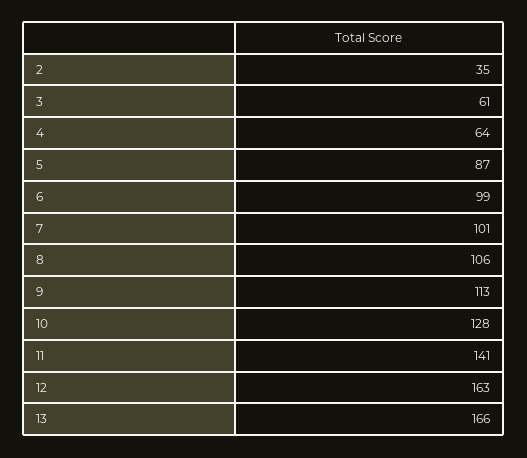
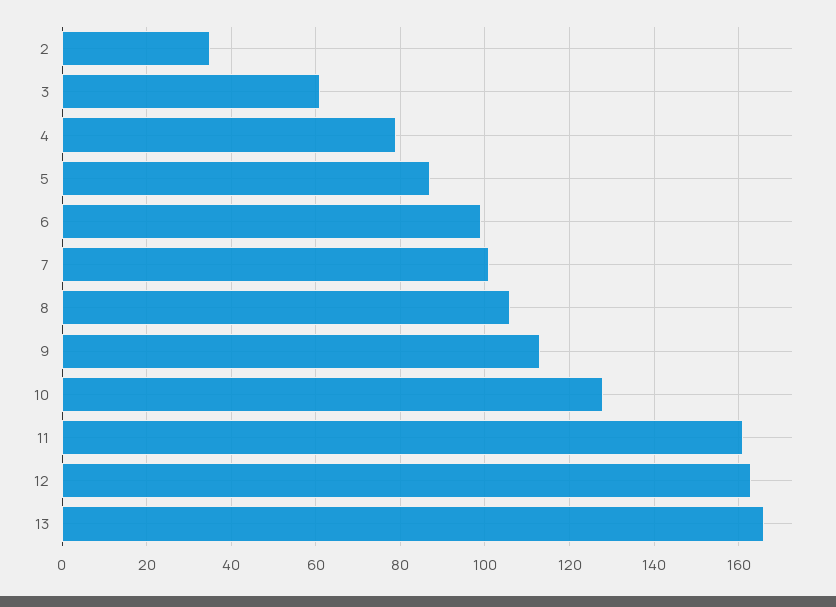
4: 64 -> 80
11: 141 -> 160

